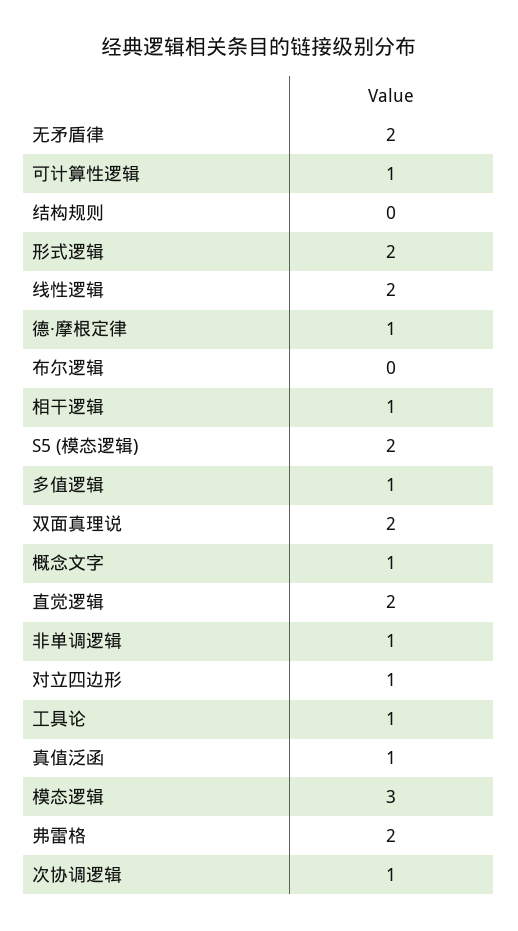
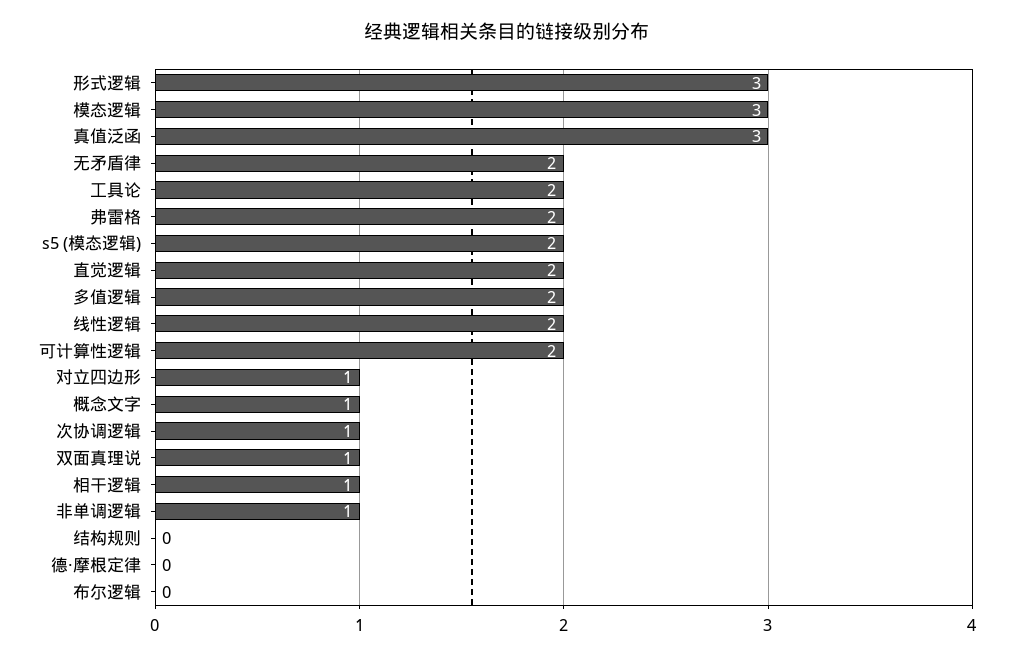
可计算性逻辑: 1 -> 2
形式逻辑: 2 -> 3
德·摩根定律: 1 -> 0
多值逻辑: 1 -> 2
双面真理说: 2 -> 1
工具论: 1 -> 2
真值泛函: 1 -> 3

